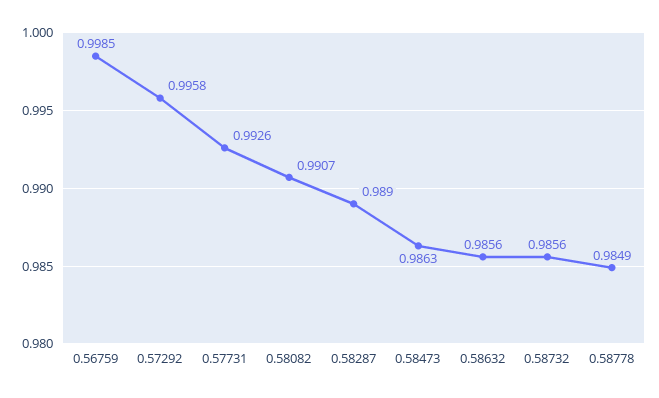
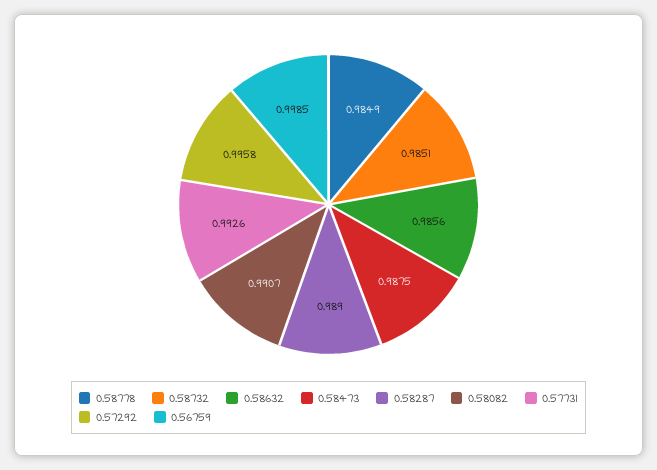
0.58473: 0.9863 -> 0.9875
0.58732: 0.9856 -> 0.9851

